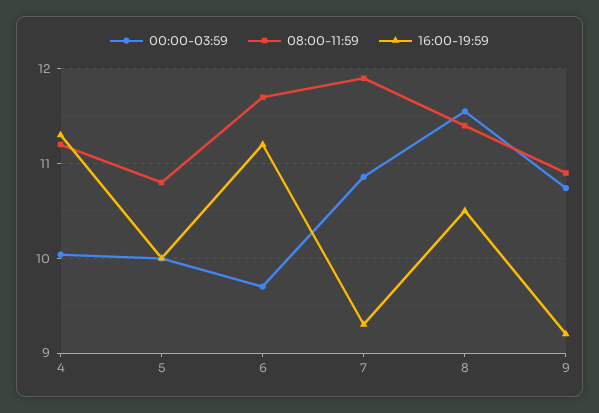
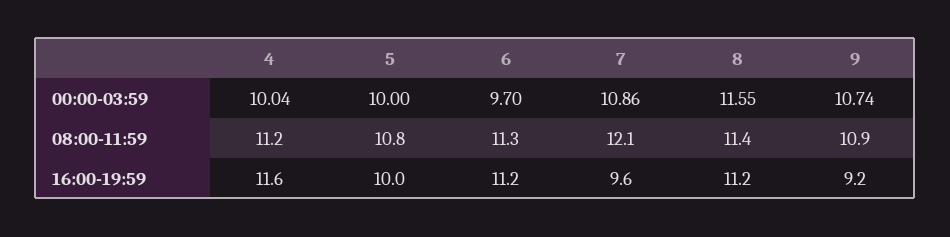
16:00-19:59, 4: 11.3 -> 11.6
08:00-11:59, 6: 11.7 -> 11.3
08:00-11:59, 7: 11.9 -> 12.1
16:00-19:59, 7: 9.3 -> 9.6
16:00-19:59, 8: 10.5 -> 11.2

